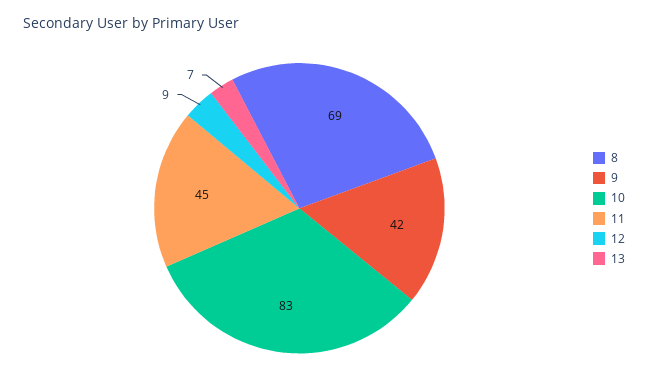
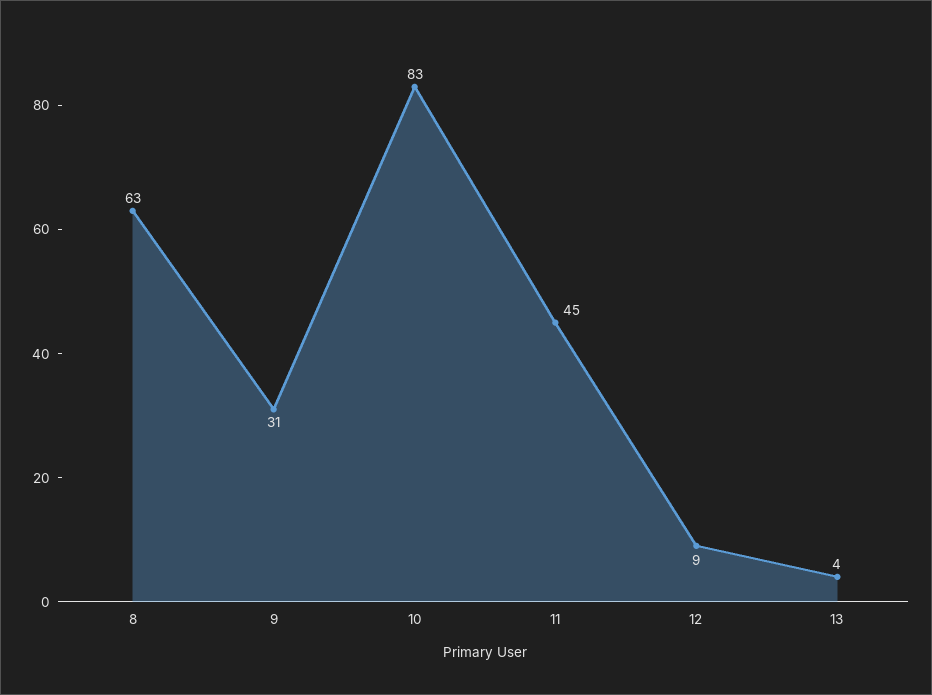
8: 69 -> 63
9: 42 -> 31
13: 7 -> 4

